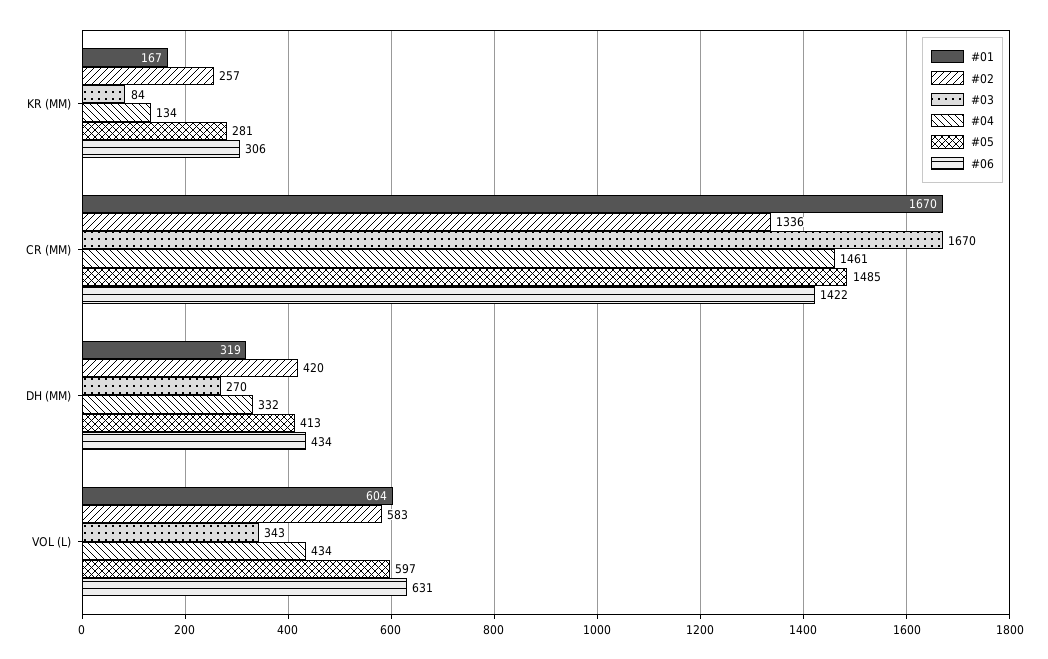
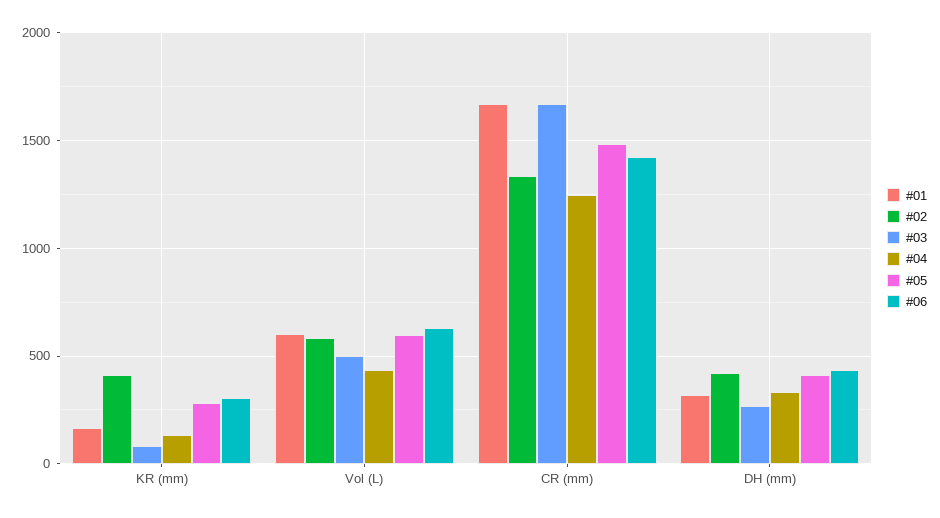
#02, KR (MM): 257 -> 400
#04, CR (MM): 1461 -> 1250
#03, VOL (L): 343 -> 500

